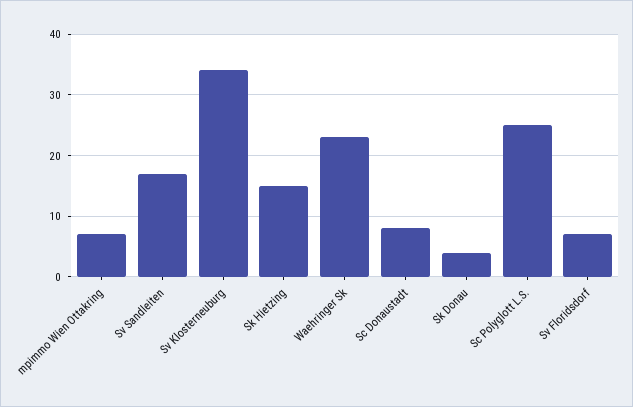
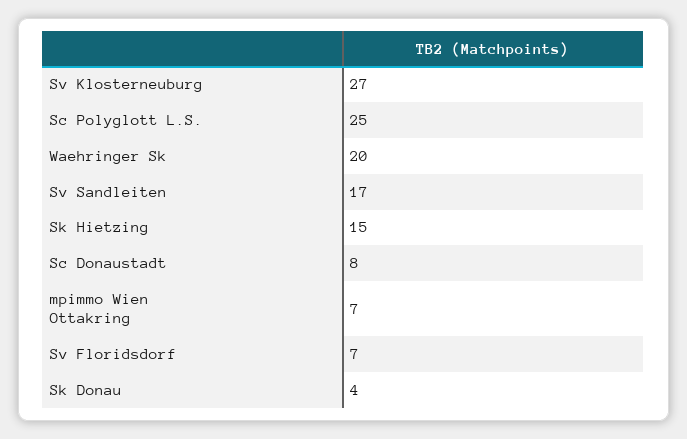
Sv Klosterneuburg: 34 -> 27
Waehringer Sk: 23 -> 20

